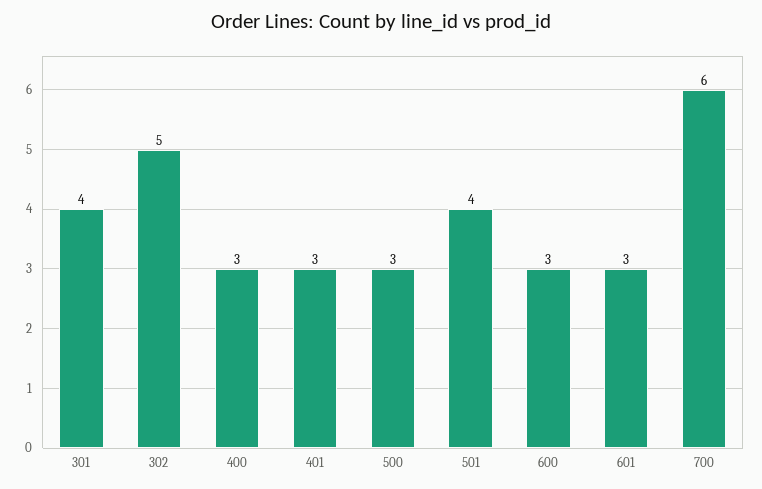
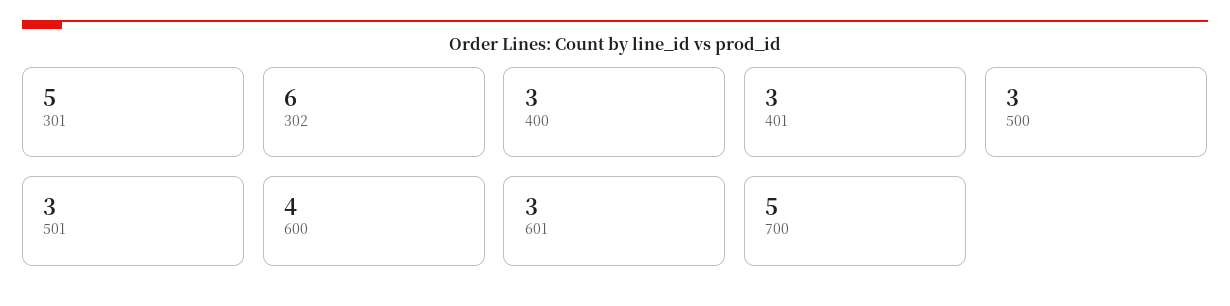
301: 4 -> 5
302: 5 -> 6
501: 4 -> 3
600: 3 -> 4
700: 6 -> 5

